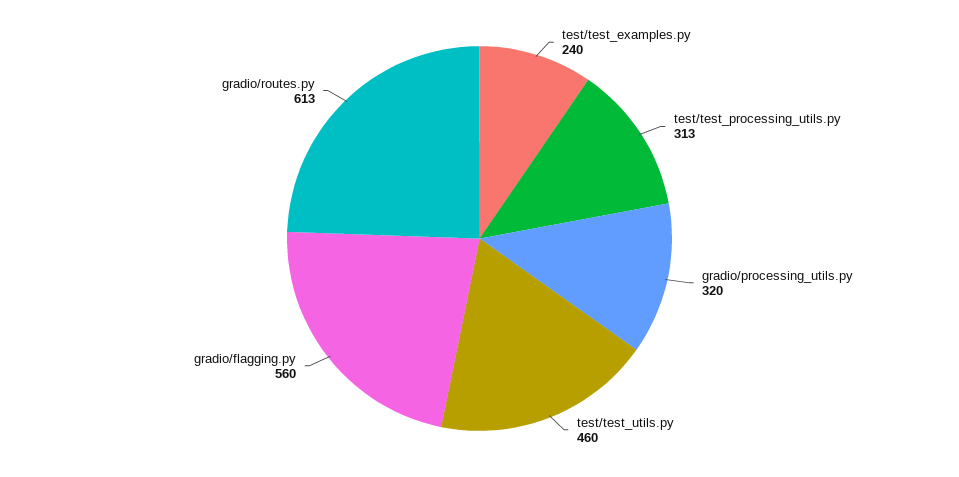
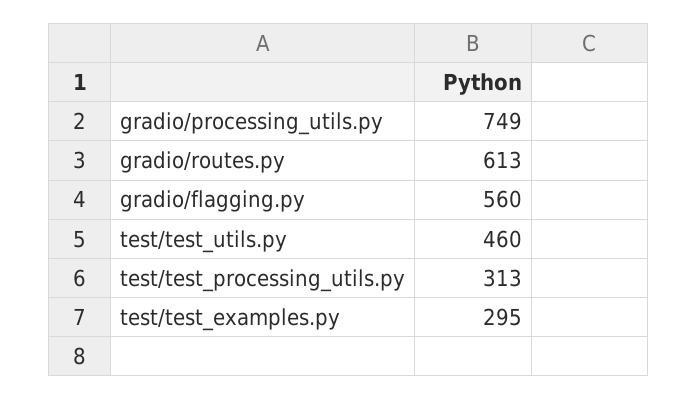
test/test_examples.py: 240 -> 295
gradio/processing_utils.py: 320 -> 749

